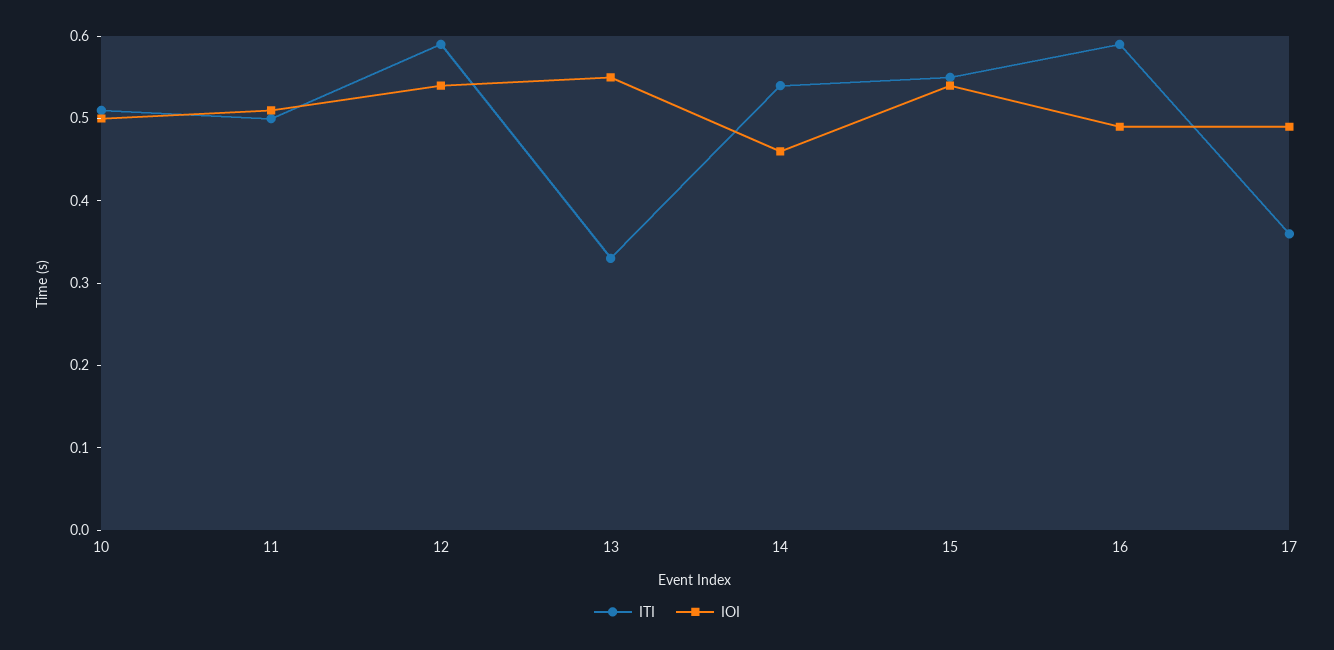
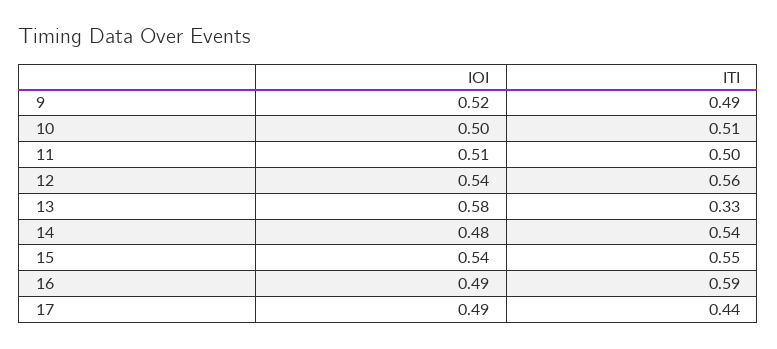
ITI, 12: 0.59 -> 0.56
IOI, 13: 0.55 -> 0.58
IOI, 14: 0.46 -> 0.48
ITI, 17: 0.36 -> 0.44
IOI, 9: none -> 0.52
ITI, 9: none -> 0.49

